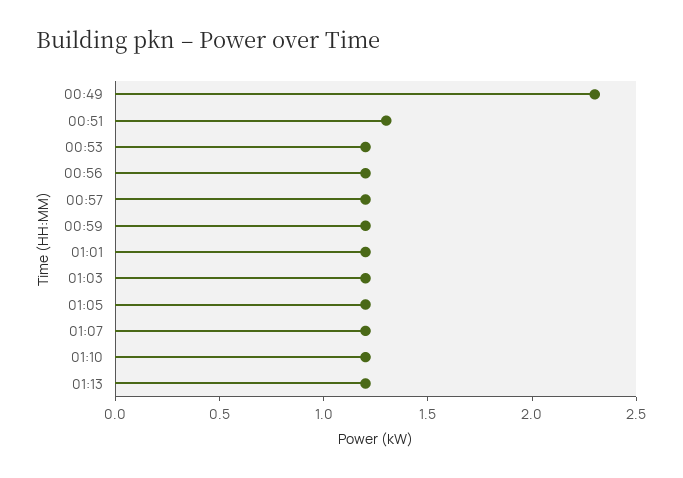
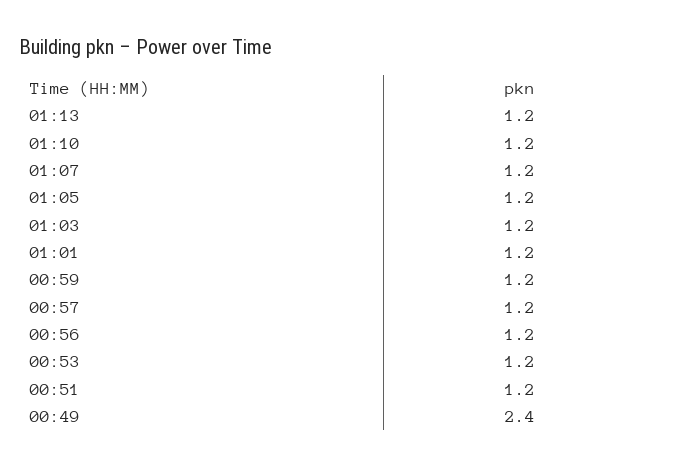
00:49: 2.3 -> 2.4
00:51: 1.3 -> 1.2

